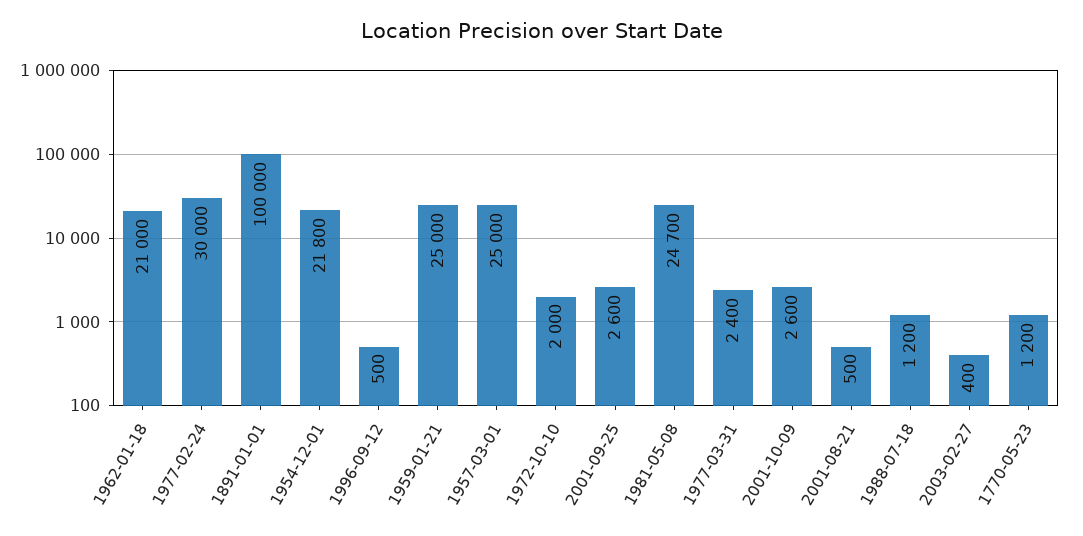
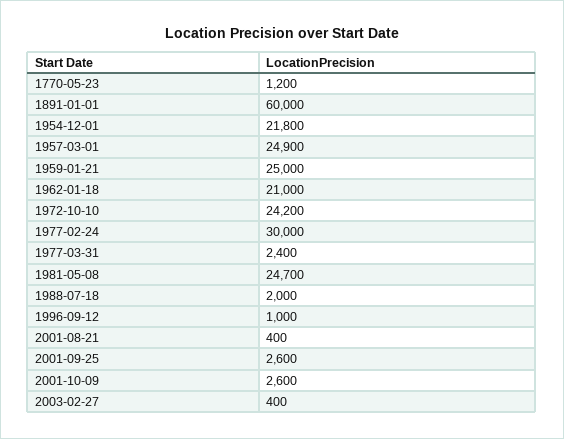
1891-01-01: 100000 -> 60000
1996-09-12: 500 -> 1000
1957-03-01: 25000 -> 24900
1972-10-10: 2000 -> 24200
2001-08-21: 500 -> 400
1988-07-18: 1200 -> 2000

